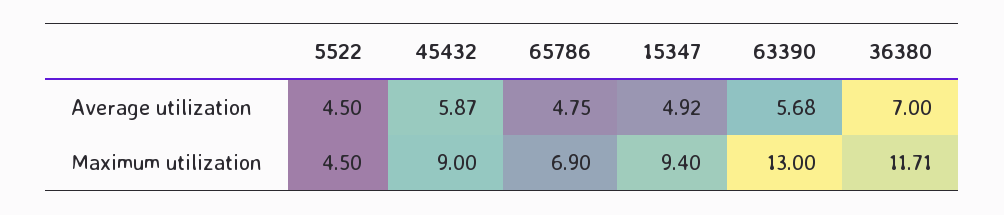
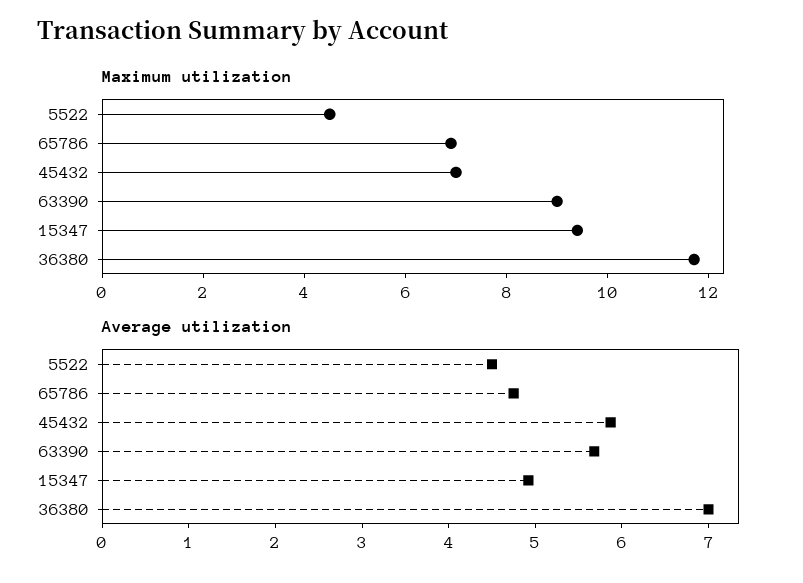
Maximum utilization, 45432: 9 -> 7
Maximum utilization, 63390: 13 -> 9

